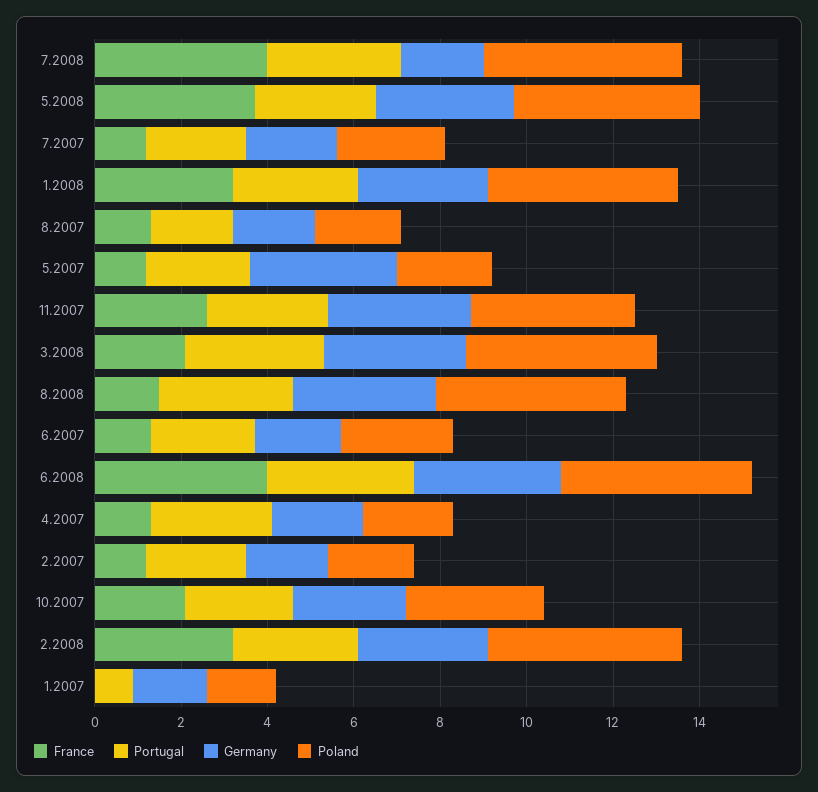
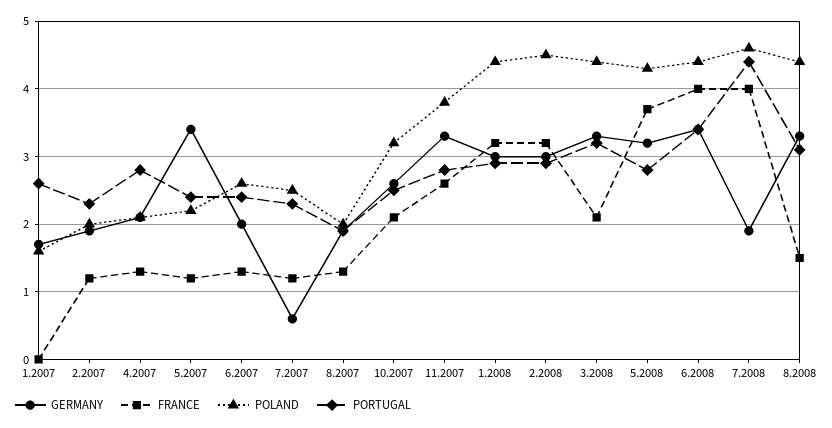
Portugal, 7.2008: 3 -> 4.4
Germany, 7.2007: 2 -> 0.6
Portugal, 1.2007: 1 -> 2.6

